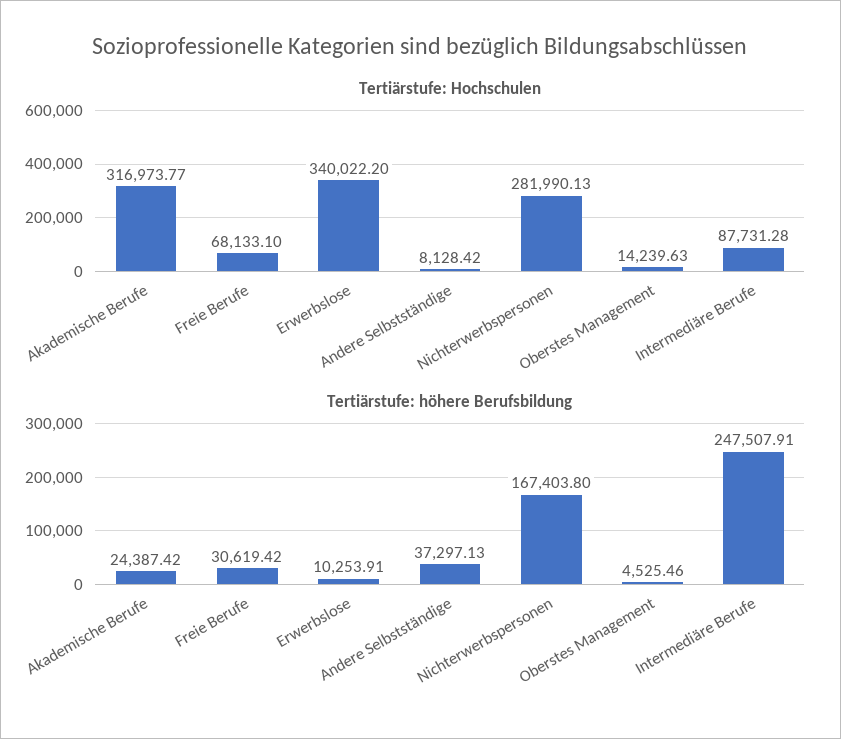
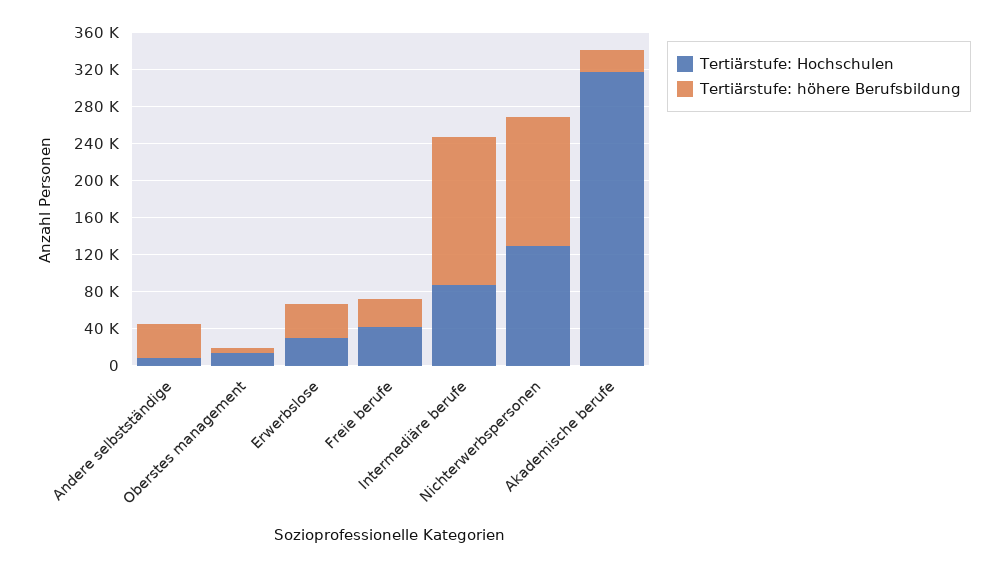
Tertiärstufe: Hochschulen, Freie Berufe: 68133.1 -> 40000
Tertiärstufe: Hochschulen, Erwerbslose: 340022.2 -> 30000
Tertiärstufe: Hochschulen, Nichterwerbspersonen: 281990.13 -> 130000
Tertiärstufe: höhere Berufsbildung, Erwerbslose: 10253.91 -> 40000
Tertiärstufe: höhere Berufsbildung, Nichterwerbspersonen: 167403.8 -> 140000
Tertiärstufe: höhere Berufsbildung, Intermediäre Berufe: 247507.91 -> 160000

